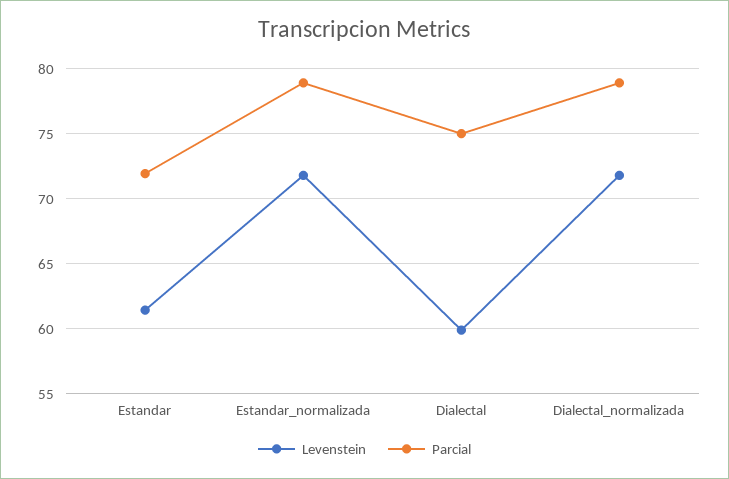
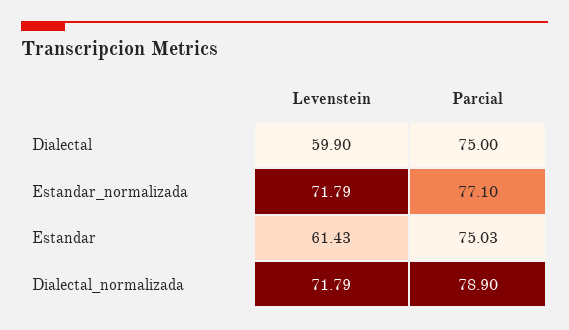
Parcial, Estandar: 72 -> 75.03
Parcial, Estandar_normalizada: 79 -> 77.1

